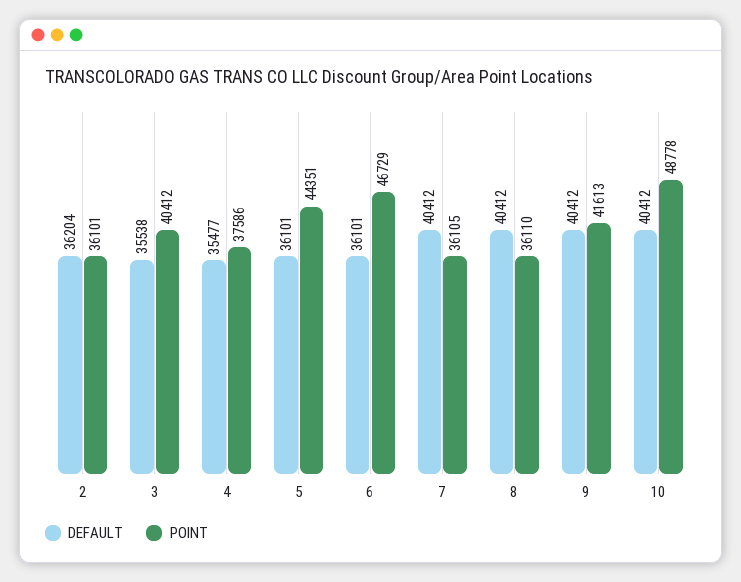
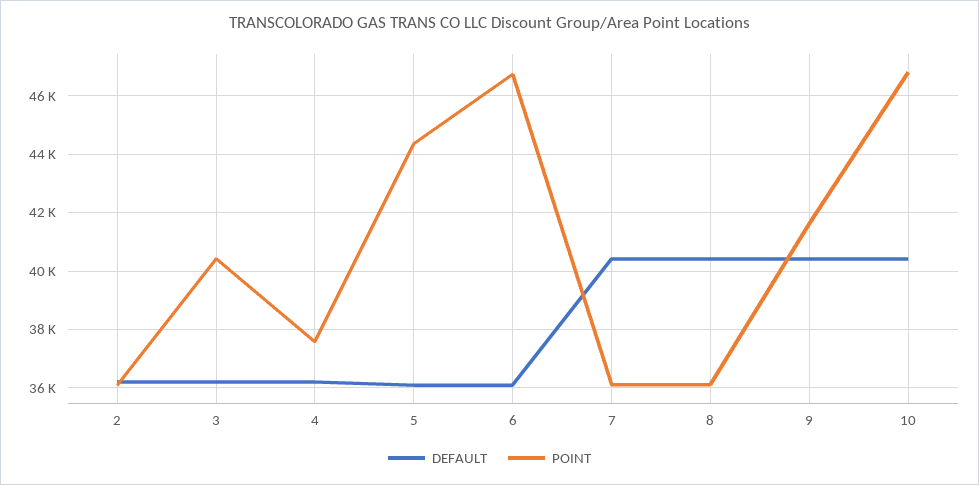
DEFAULT, 3: 35538 -> 36250
DEFAULT, 4: 35477 -> 36250
POINT, 10: 48778 -> 46750

